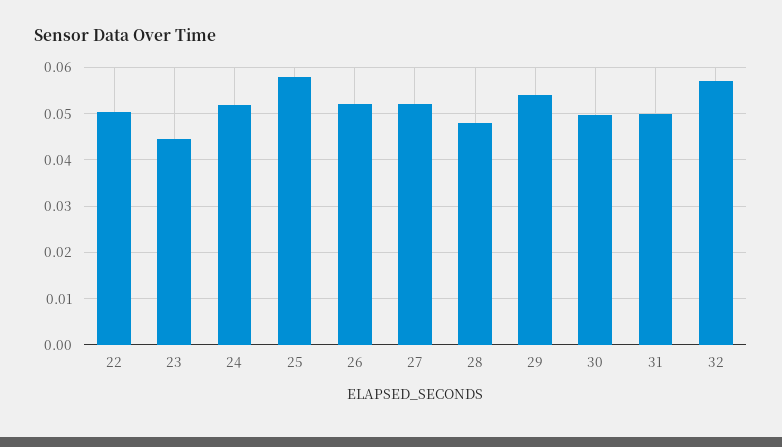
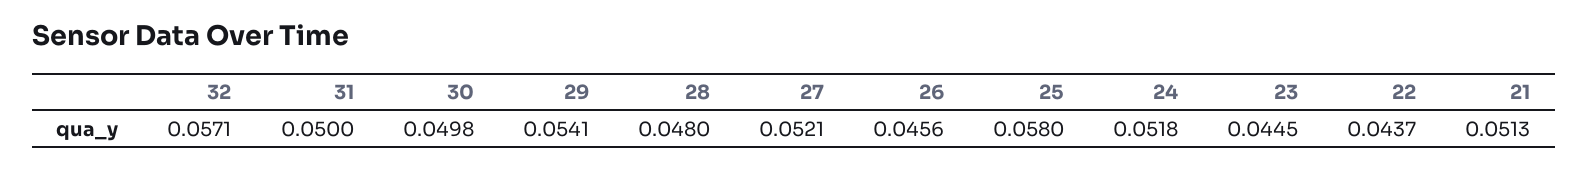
22: 0.05 -> 0.0437
26: 0.052 -> 0.0456
21: none -> 0.0513

